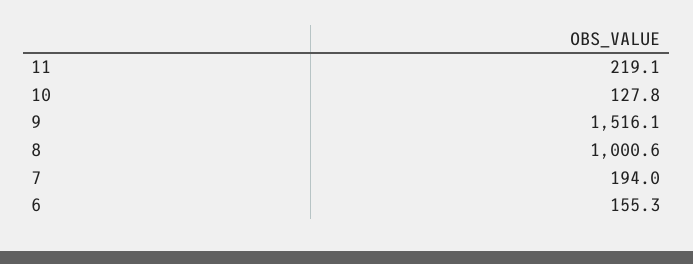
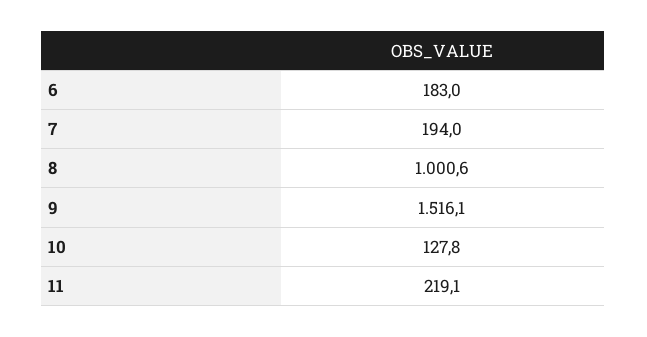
6: 155.3 -> 183

